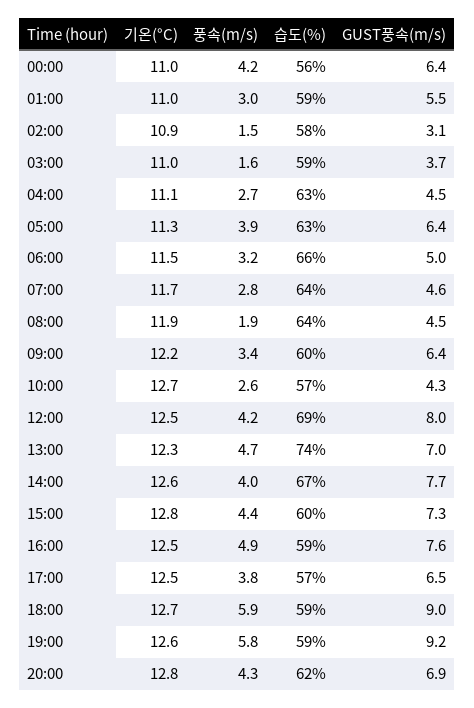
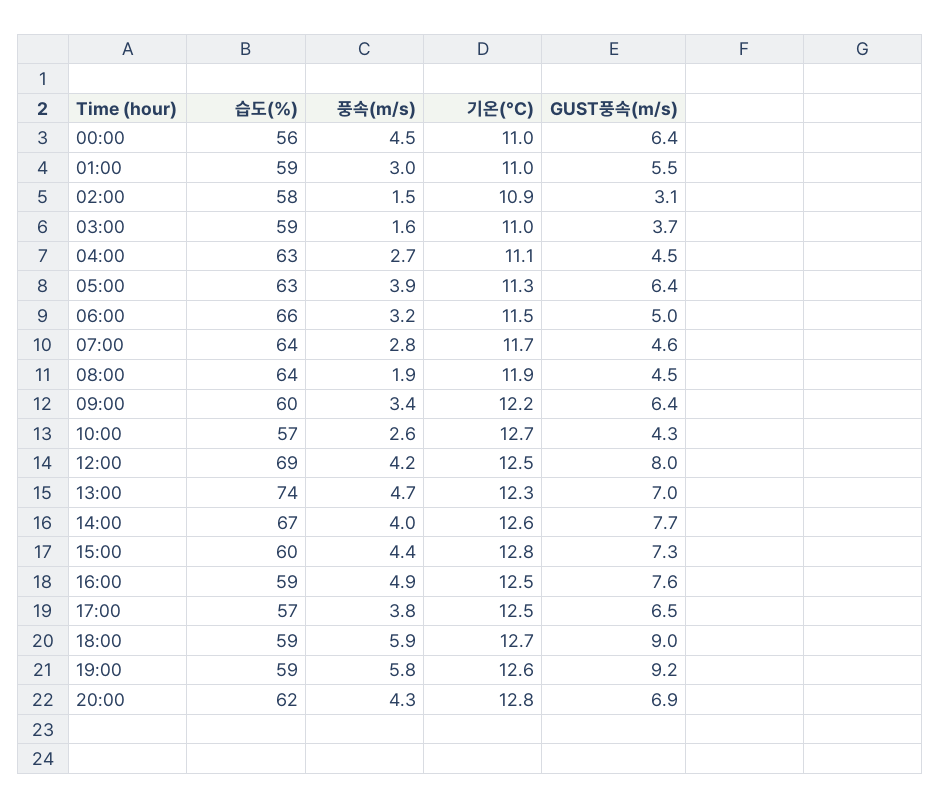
풍속(m/s), 00:00: 4.2 -> 4.5

